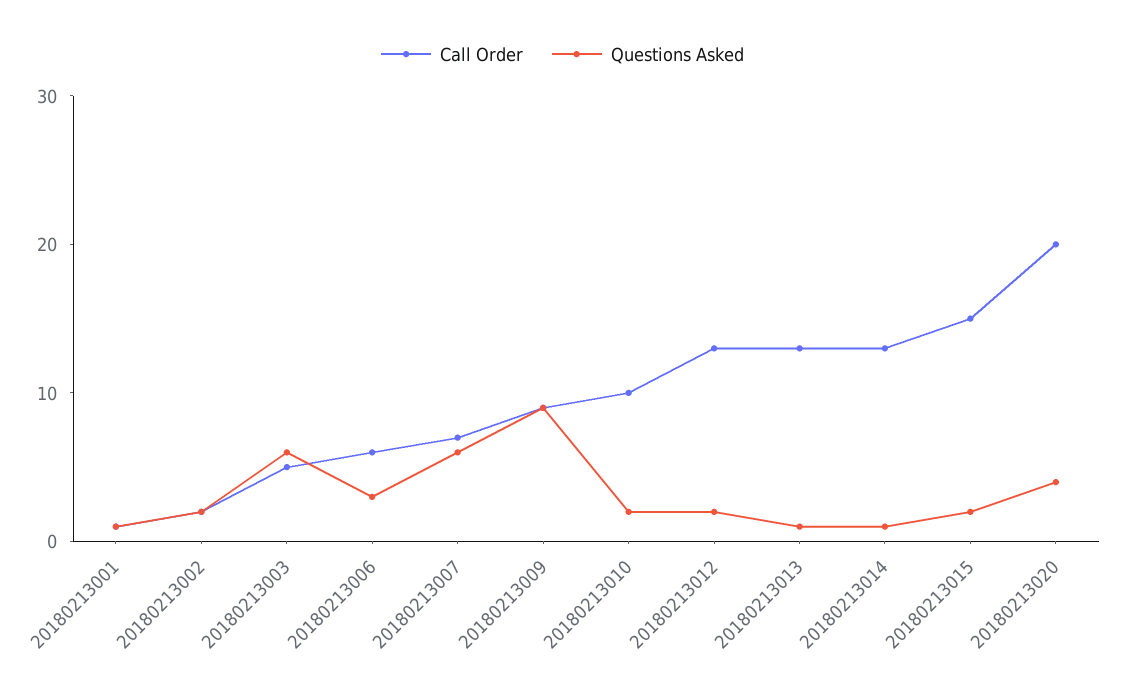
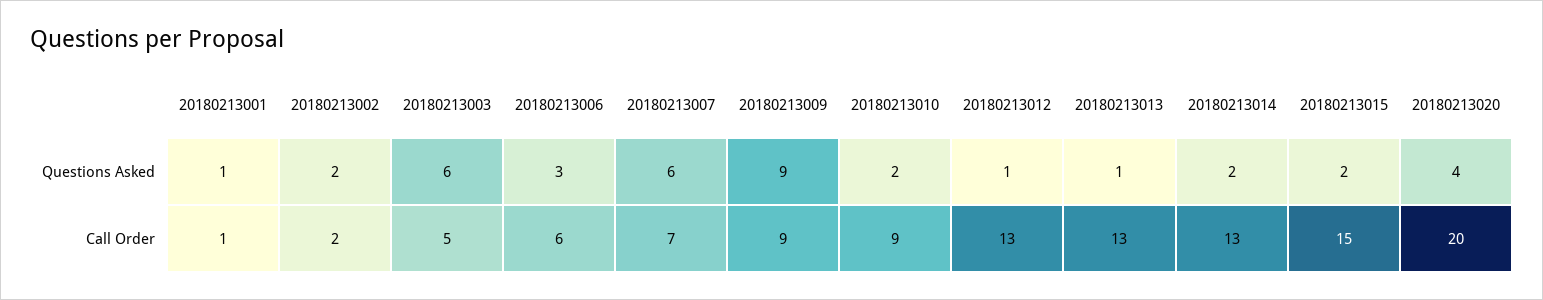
Call Order, 20180213010: 10 -> 9
Questions Asked, 20180213012: 2 -> 1
Questions Asked, 20180213014: 1 -> 2

